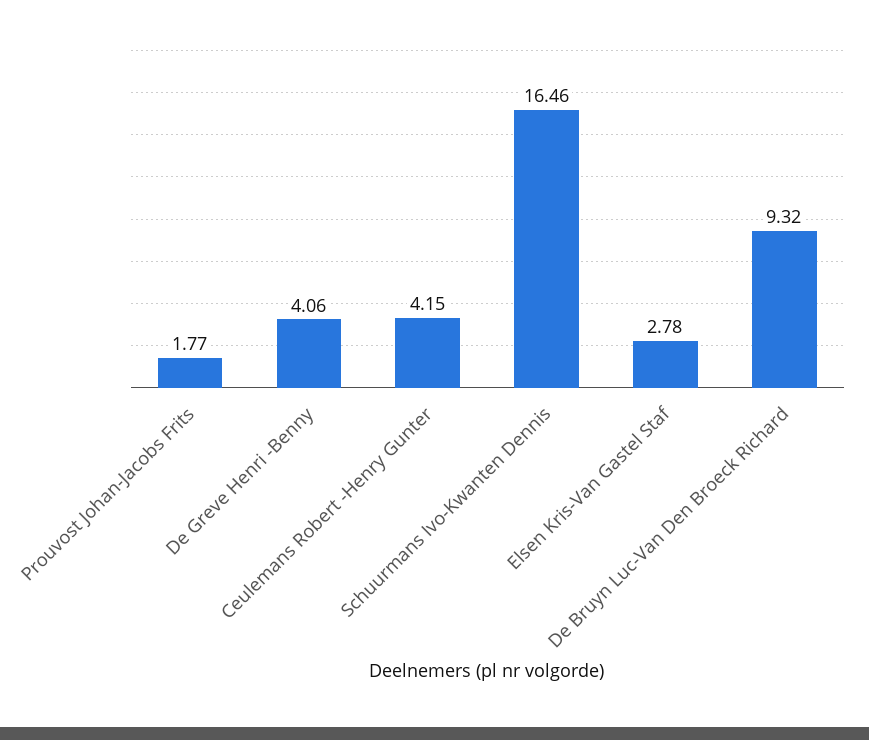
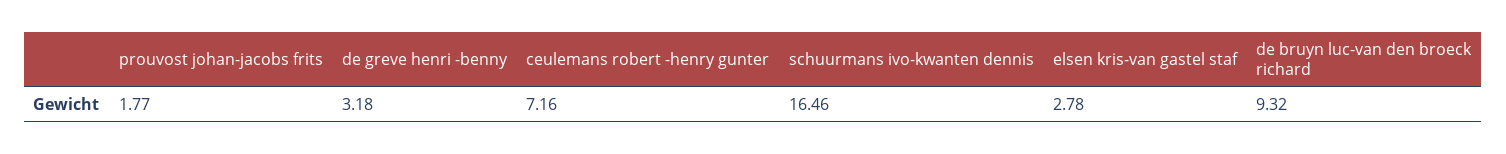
De Greve Henri -Benny: 4.06 -> 3.18
Ceulemans Robert -Henry Gunter: 4.15 -> 7.16

